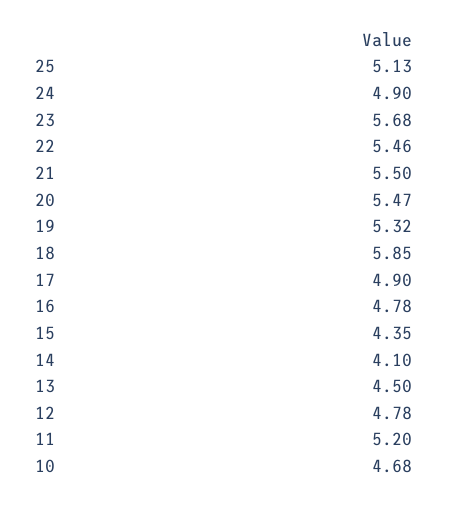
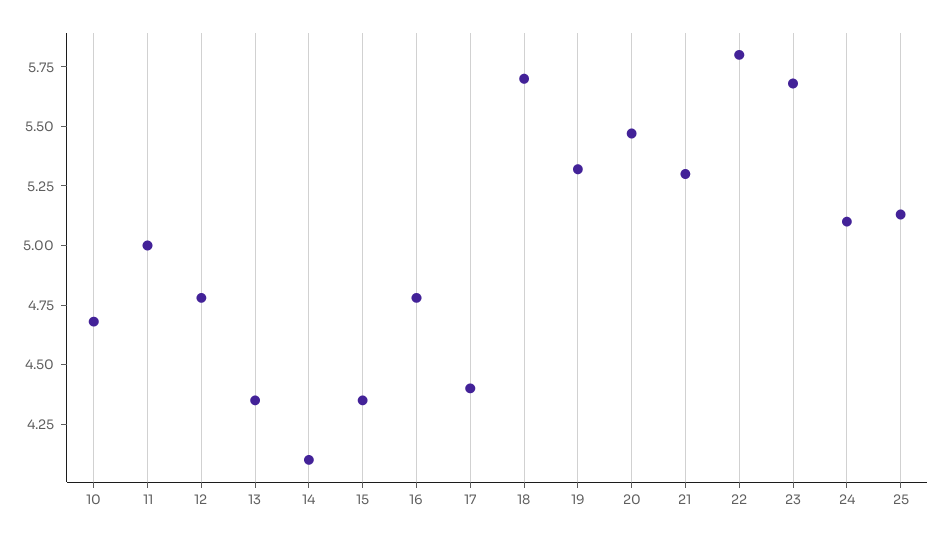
24: 4.9 -> 5.1
22: 5.46 -> 5.8
21: 5.5 -> 5.3
18: 5.85 -> 5.7
17: 4.9 -> 4.4
13: 4.5 -> 4.35
11: 5.2 -> 5

